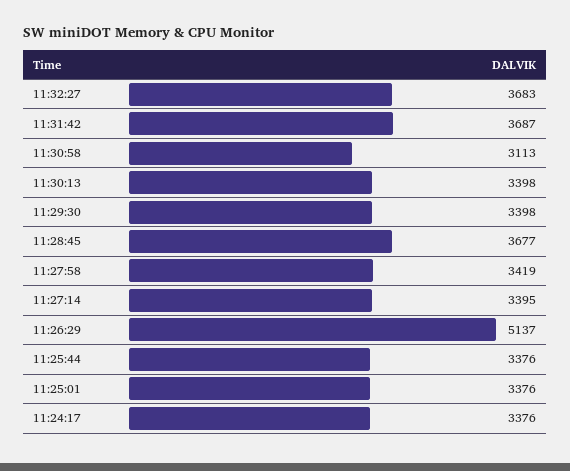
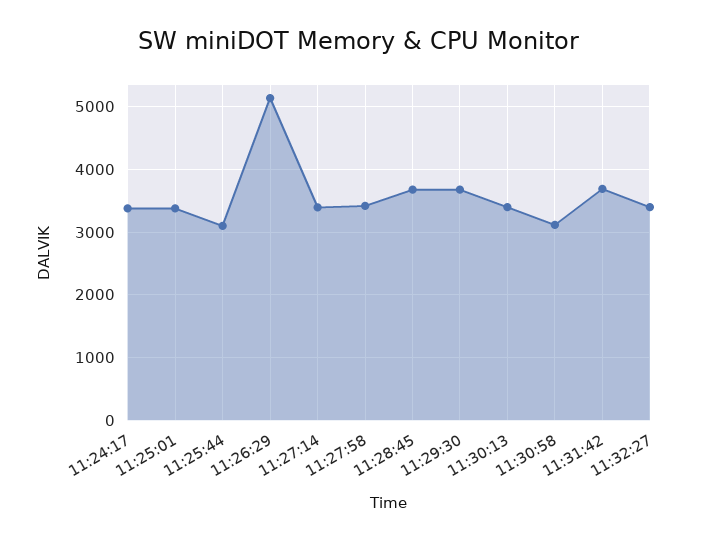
11:32:27: 3683 -> 3400
11:29:30: 3398 -> 3700
11:25:44: 3376 -> 3100

